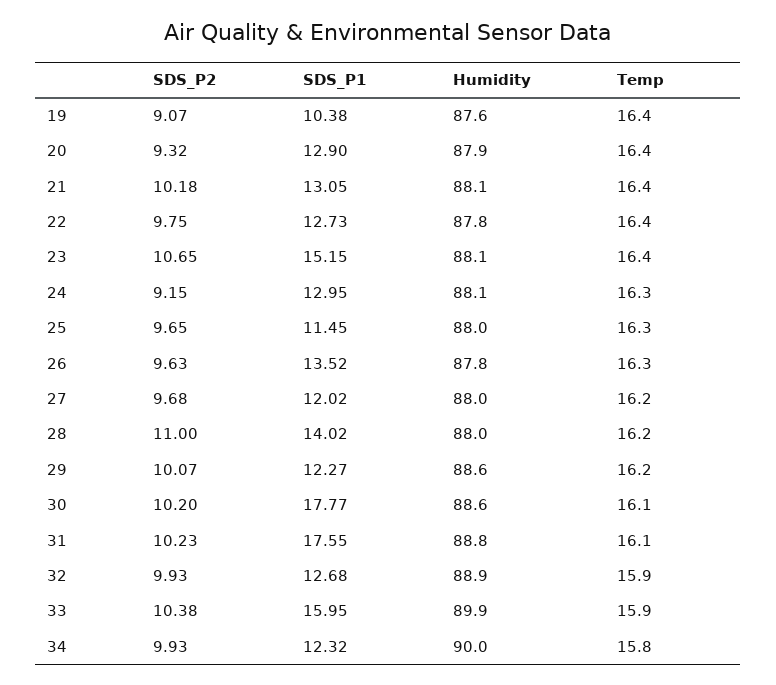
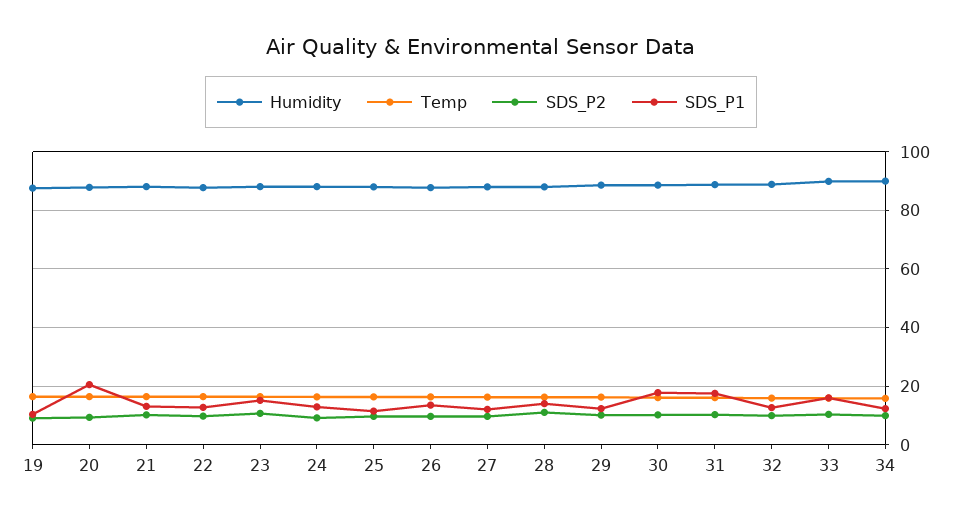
SDS_P1, 20: 12.9 -> 20

